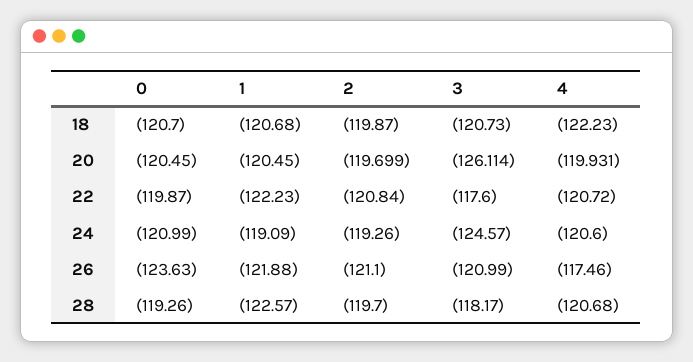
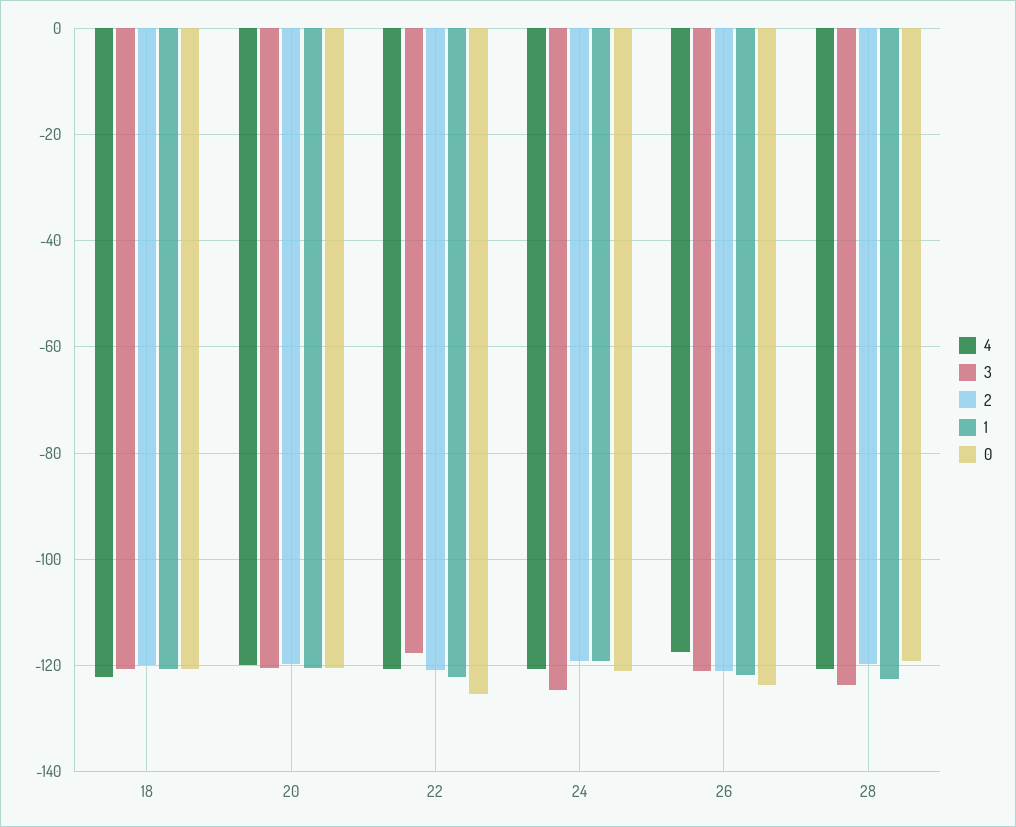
3, 20: -126.114 -> -120
0, 22: -119.87 -> -126
3, 28: -118.17 -> -124

